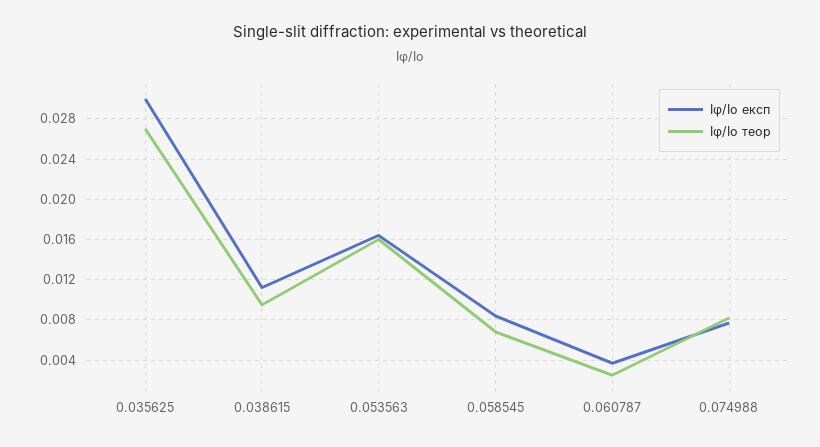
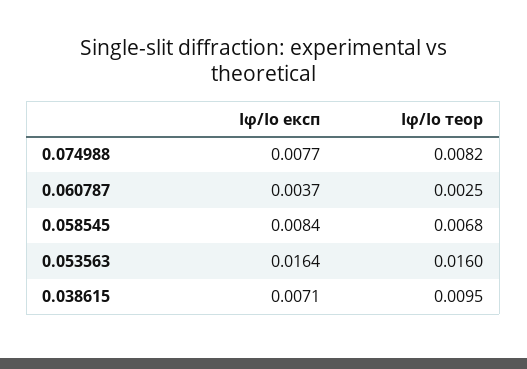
Iφ/Io експ, 0.035625: 0.03 -> none
Iφ/Io теор, 0.035625: 0.027 -> none
Iφ/Io експ, 0.038615: 0.011 -> 0.0071

